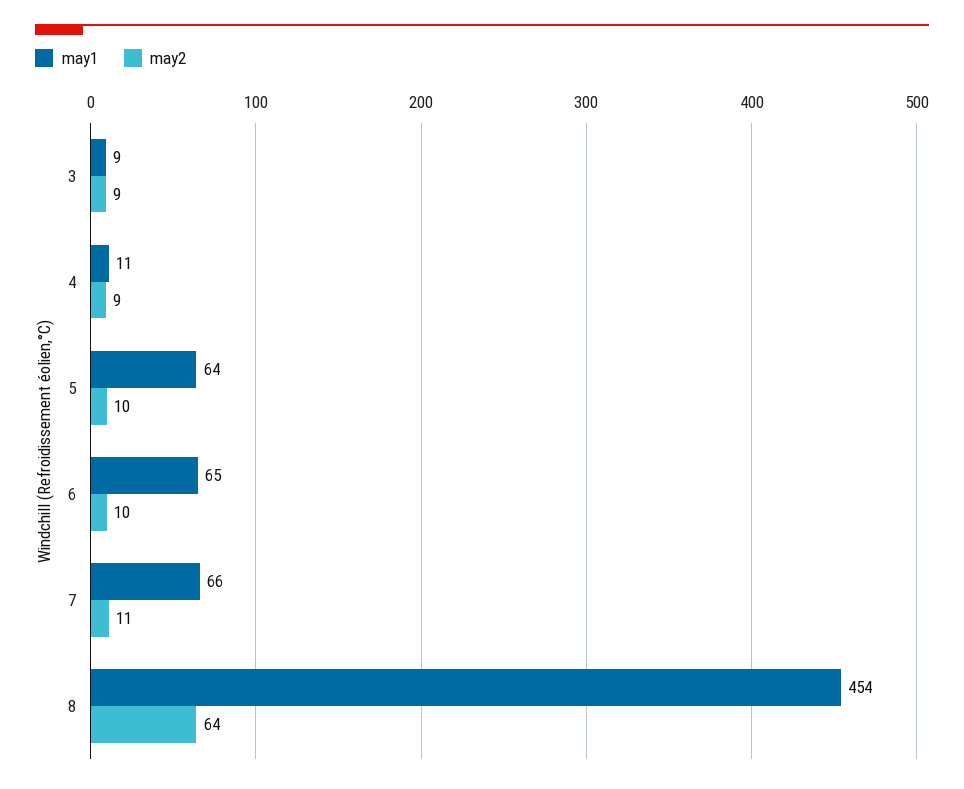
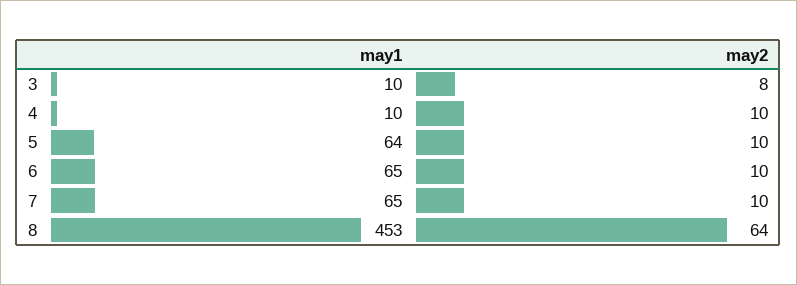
may1, 3: 9 -> 10
may2, 3: 9 -> 8
may1, 4: 11 -> 10
may2, 4: 9 -> 10
may1, 7: 66 -> 65
may2, 7: 11 -> 10
may1, 8: 454 -> 453

